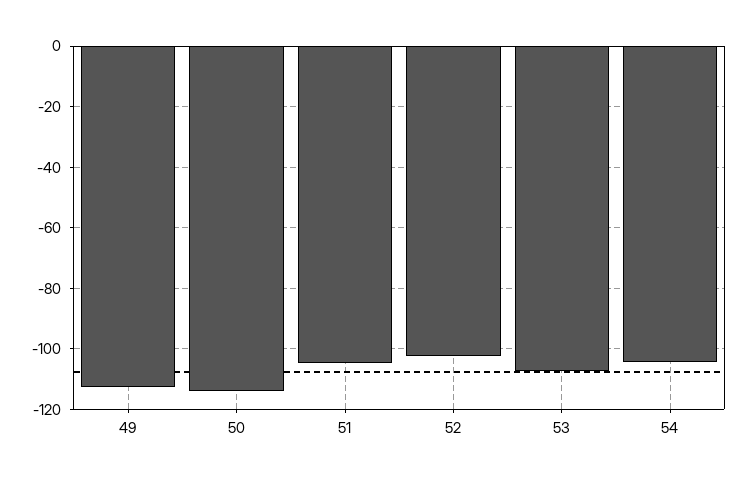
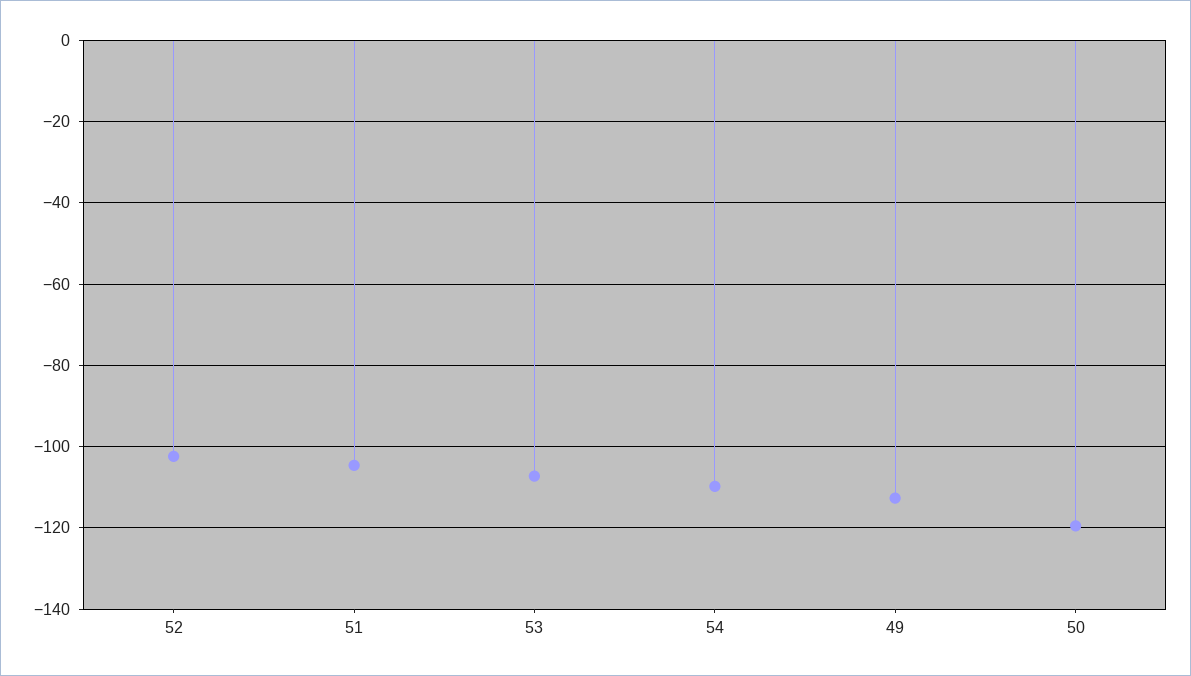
50: -114 -> -120
54: -104 -> -110

